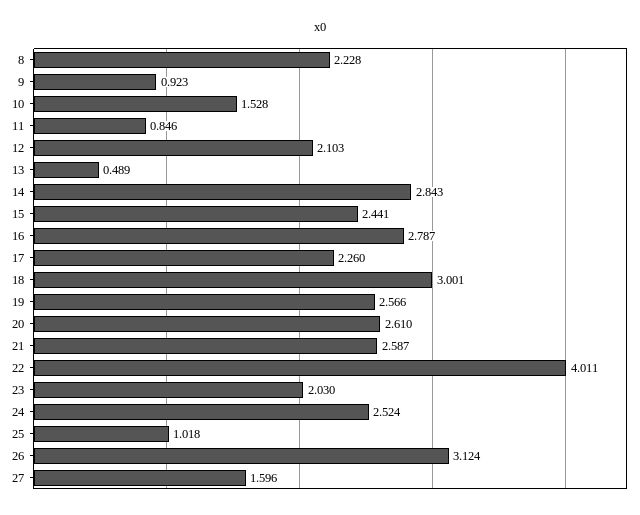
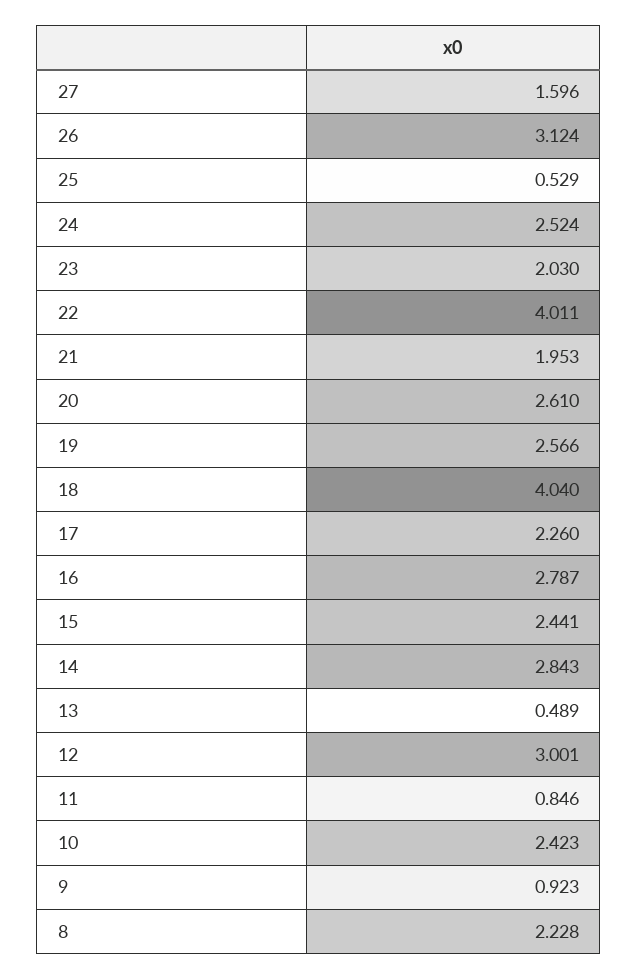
10: 1.528 -> 2.423
12: 2.103 -> 3.001
18: 3.001 -> 4.04
21: 2.587 -> 1.953
25: 1.018 -> 0.529

